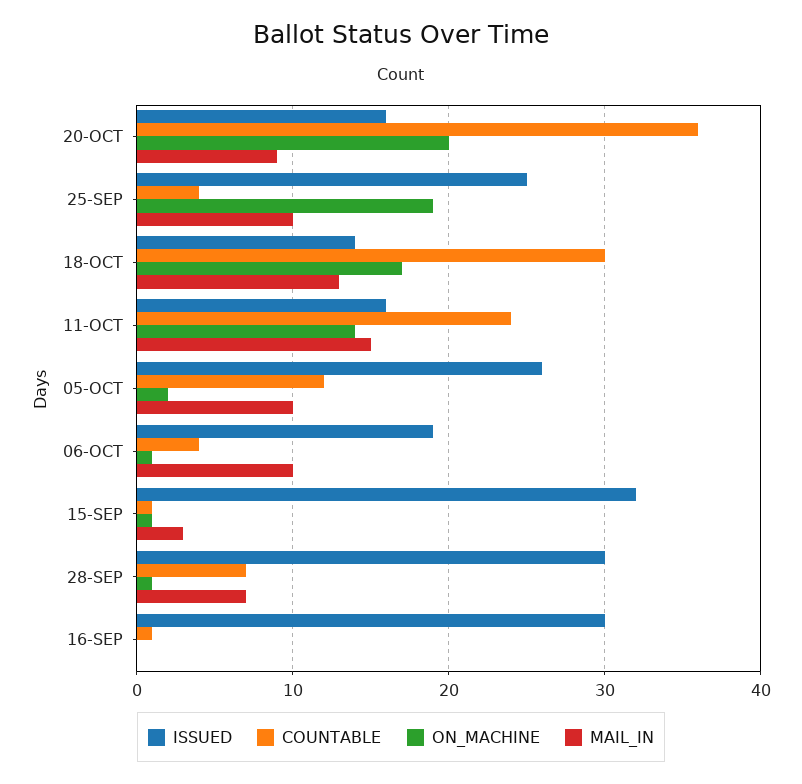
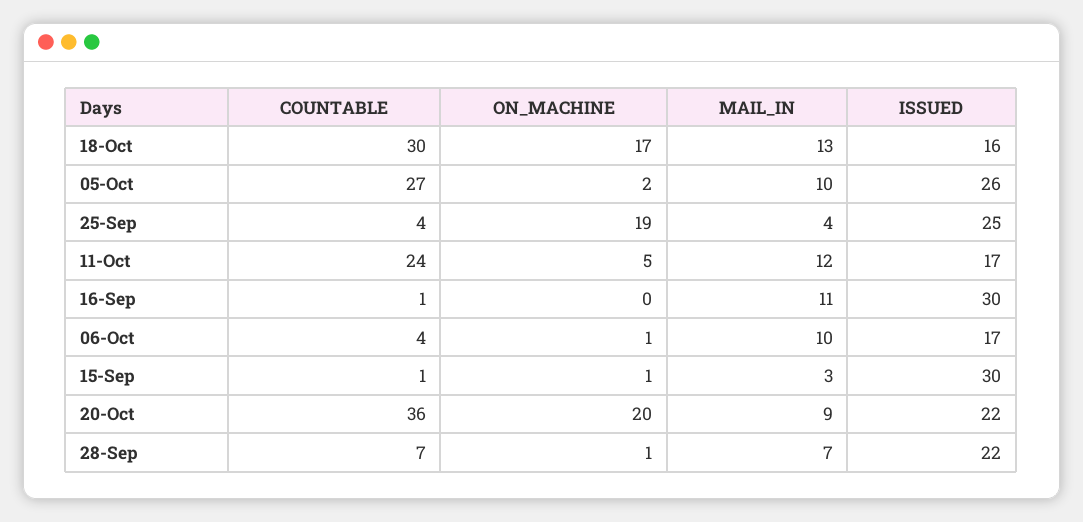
ISSUED, 20-OCT: 16 -> 22
MAIL_IN, 25-SEP: 10 -> 4
ISSUED, 18-OCT: 14 -> 16
ISSUED, 11-OCT: 16 -> 17
ON_MACHINE, 11-OCT: 14 -> 5
MAIL_IN, 11-OCT: 15 -> 12
COUNTABLE, 05-OCT: 12 -> 27
ISSUED, 06-OCT: 19 -> 17
ISSUED, 15-SEP: 32 -> 30
ISSUED, 28-SEP: 30 -> 22
MAIL_IN, 16-SEP: 0 -> 11

